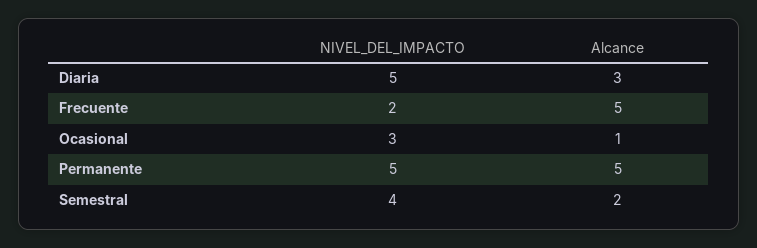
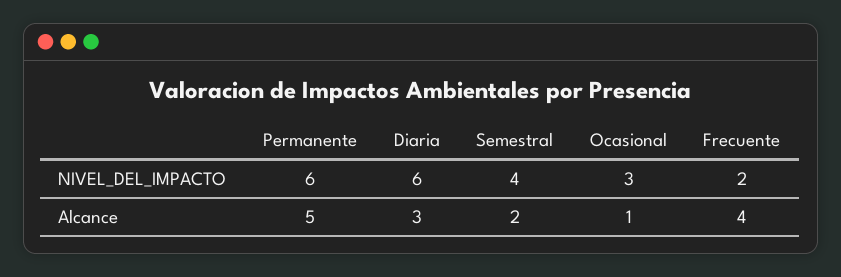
NIVEL_DEL_IMPACTO, Diaria: 5 -> 6
Alcance, Frecuente: 5 -> 4
NIVEL_DEL_IMPACTO, Permanente: 5 -> 6

